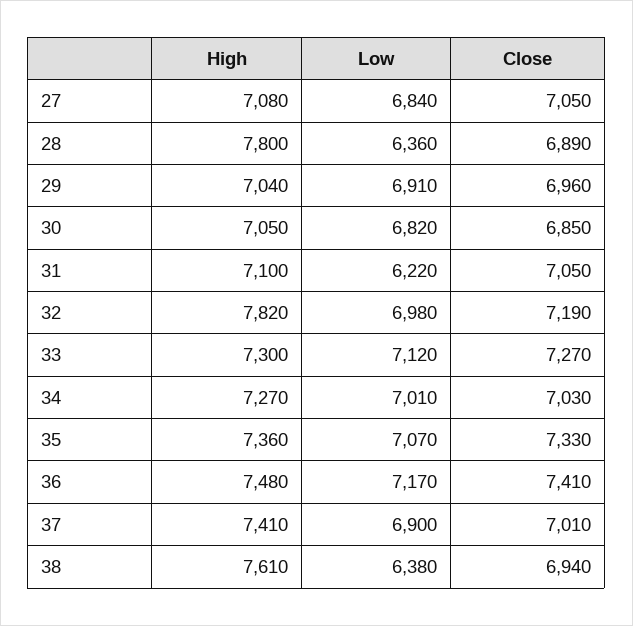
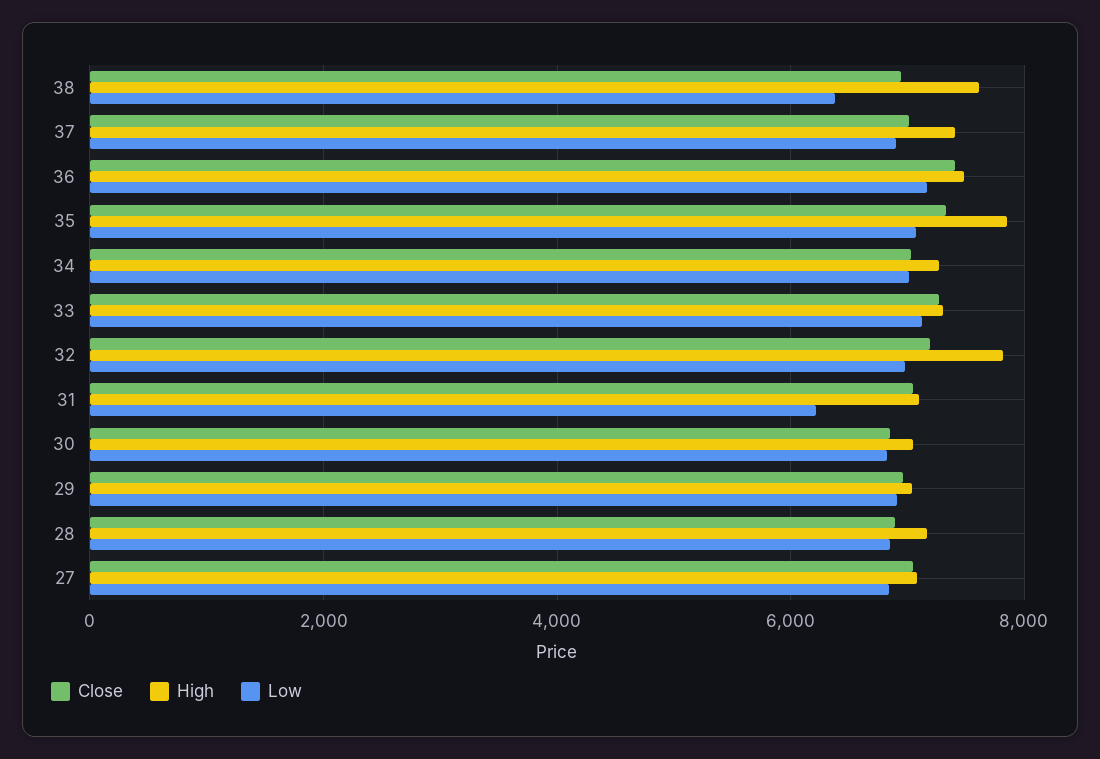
High, 28: 7800 -> 7200
Low, 28: 6360 -> 6800
High, 35: 7360 -> 7800

